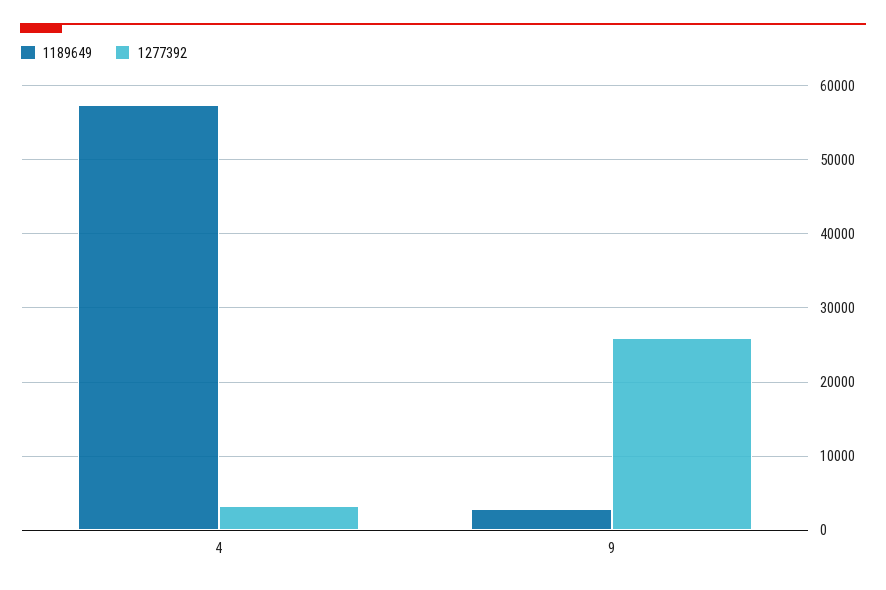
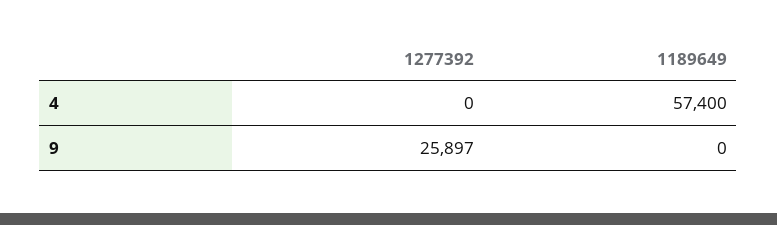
1277392, 4: 3000 -> 0
1189649, 9: 3000 -> 0

